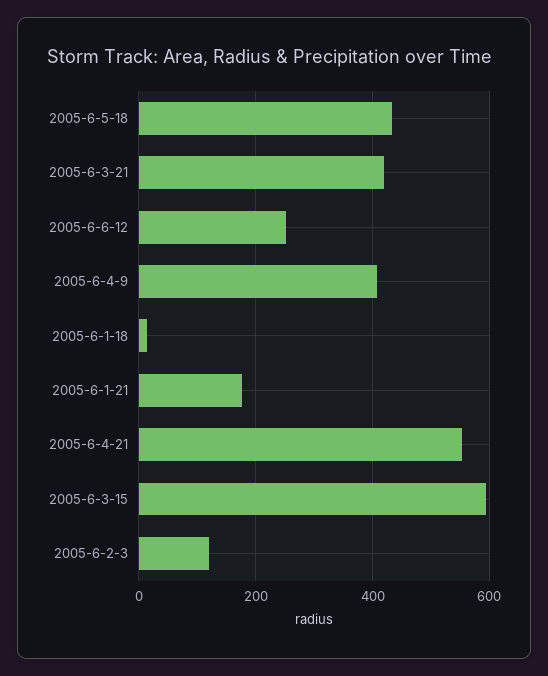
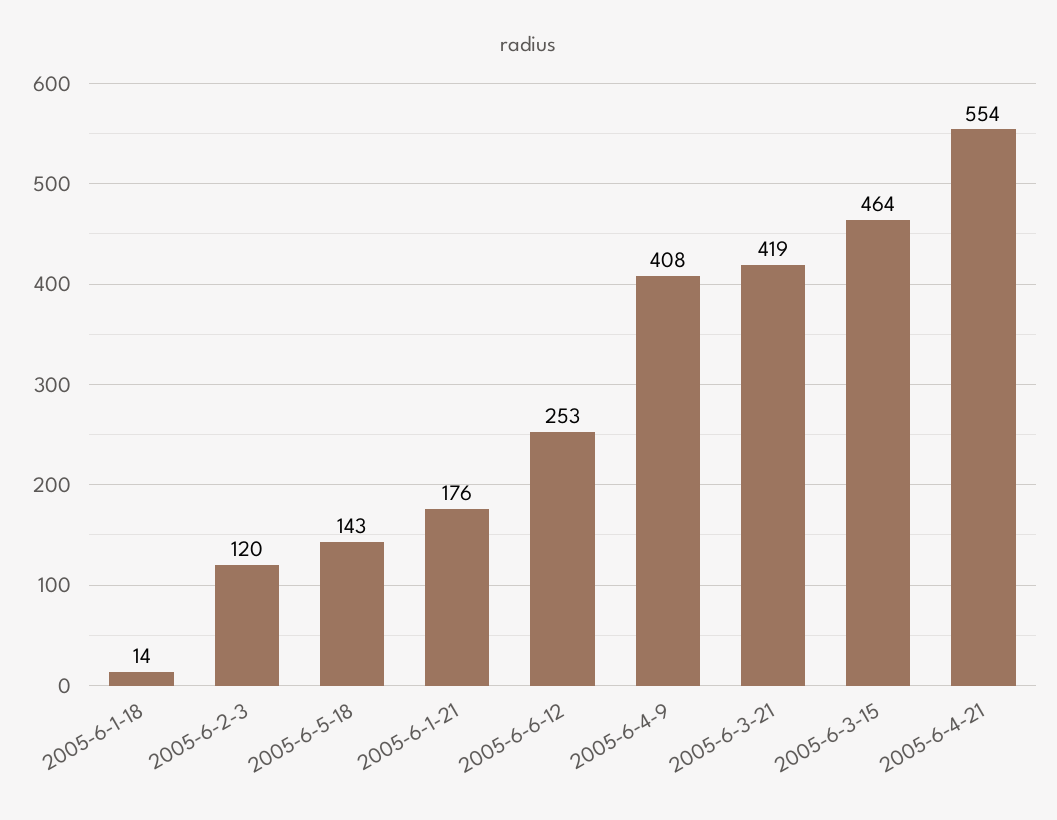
2005-6-5-18: 440 -> 143
2005-6-3-15: 600 -> 464

